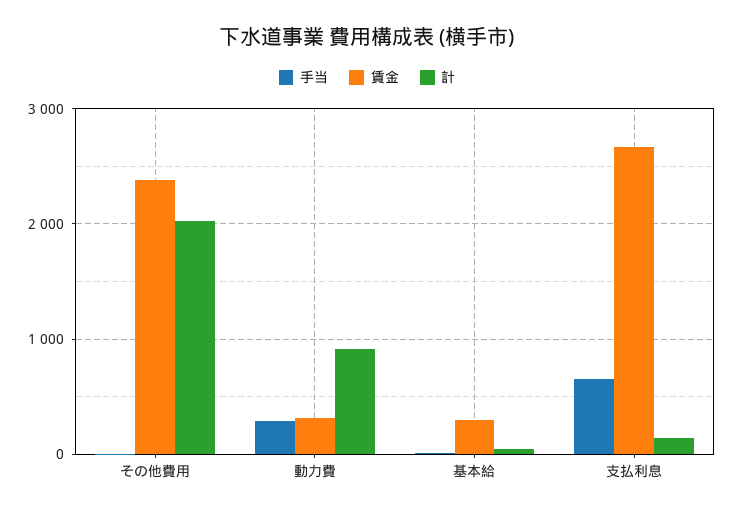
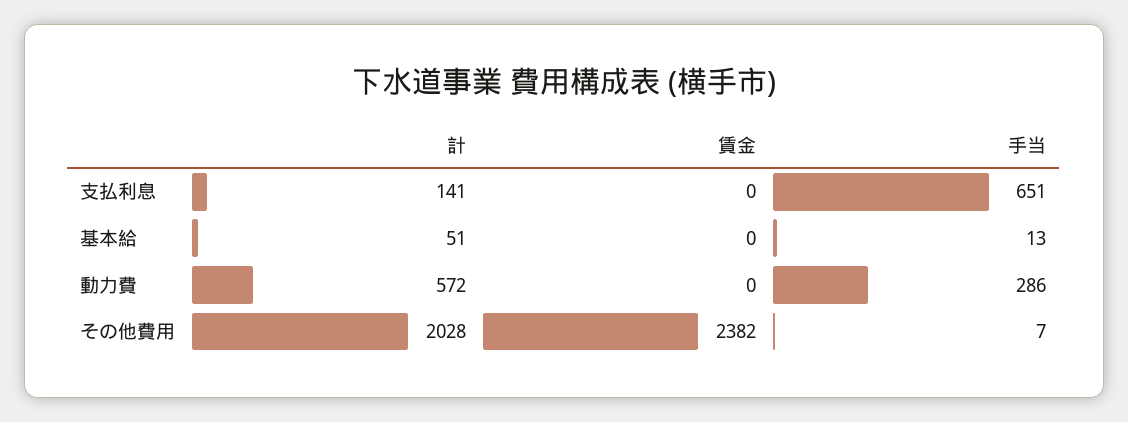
賃金, 動力費: 300 -> 0
計, 動力費: 900 -> 572
賃金, 基本給: 300 -> 0
賃金, 支払利息: 2700 -> 0

